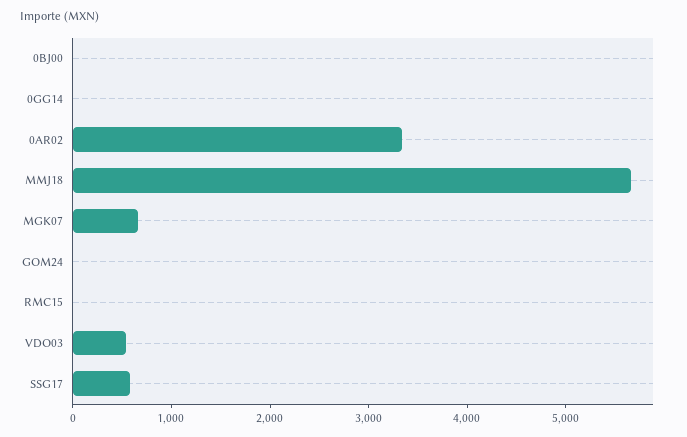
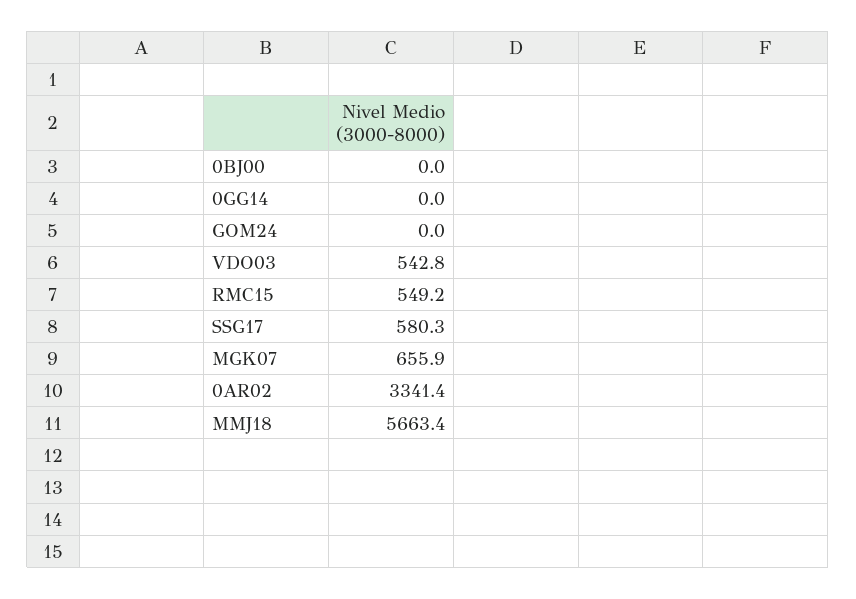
RMC15: 0 -> 549.2

